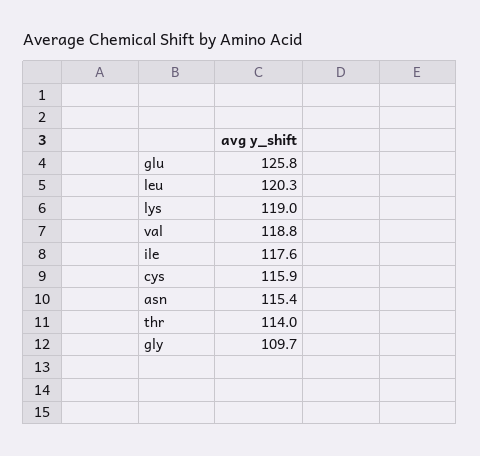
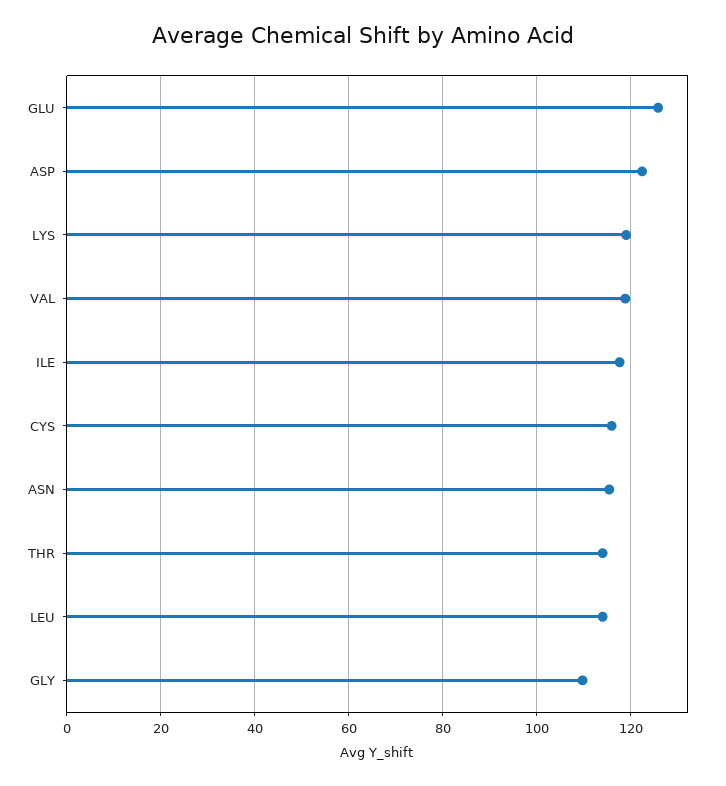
leu: 120.3 -> 114
ASP: none -> 122

